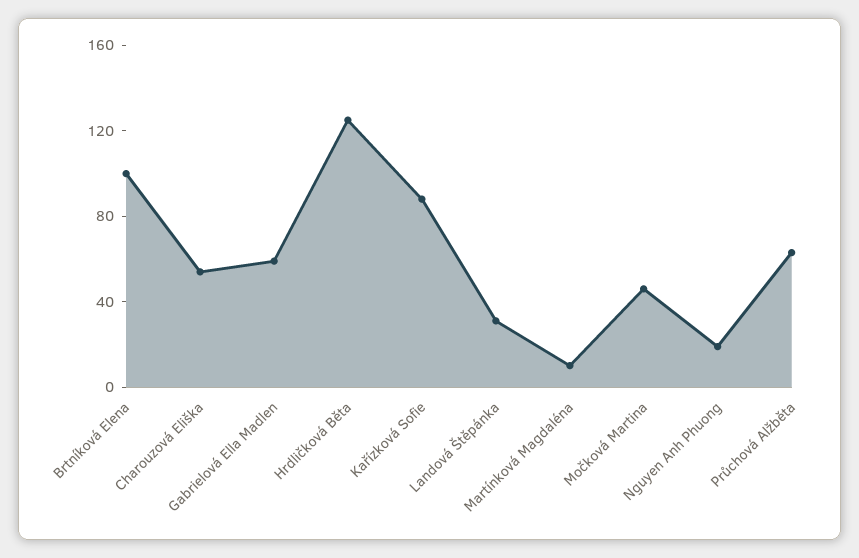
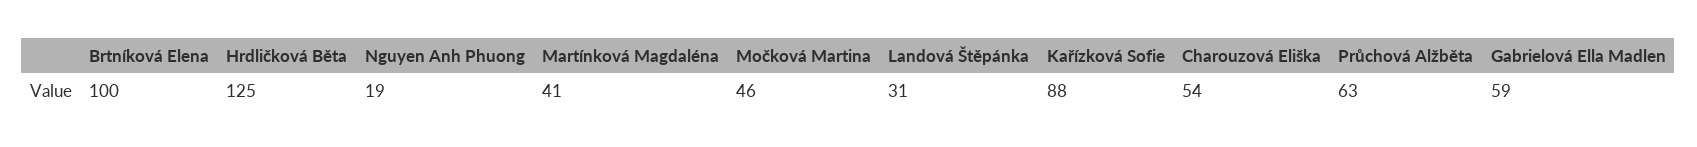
Martínková Magdaléna: 10 -> 41

